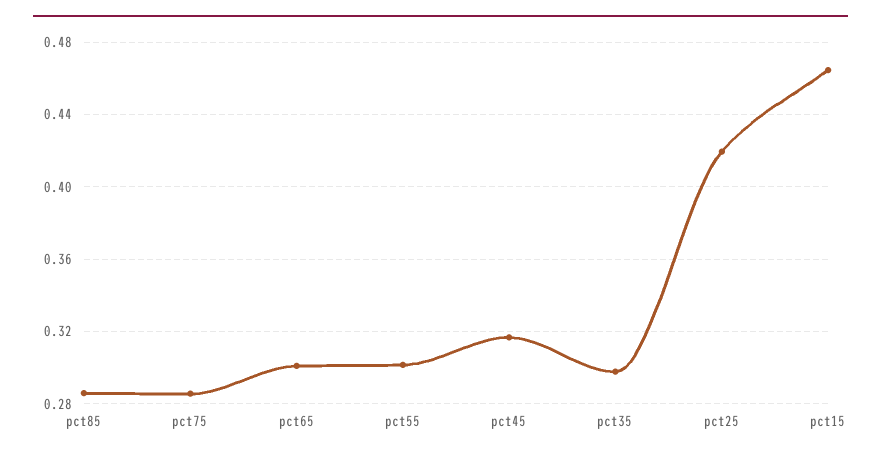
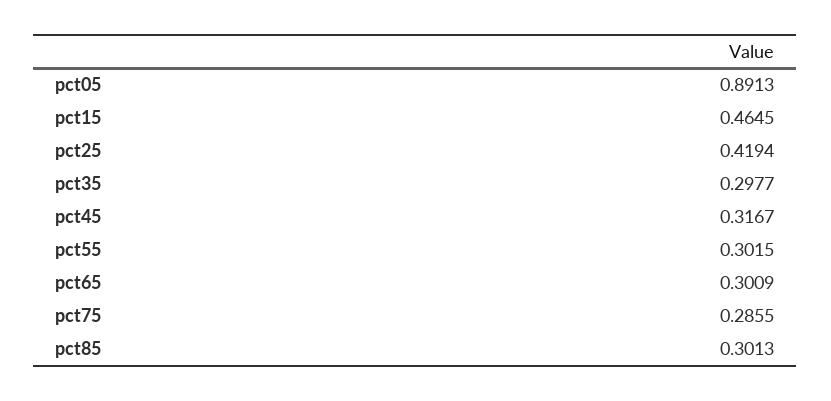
pct85: 0.285 -> 0.3013
pct05: none -> 0.8913

